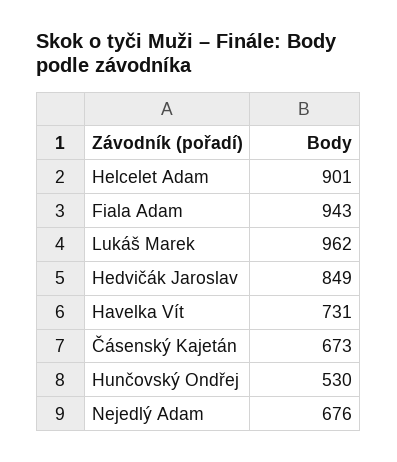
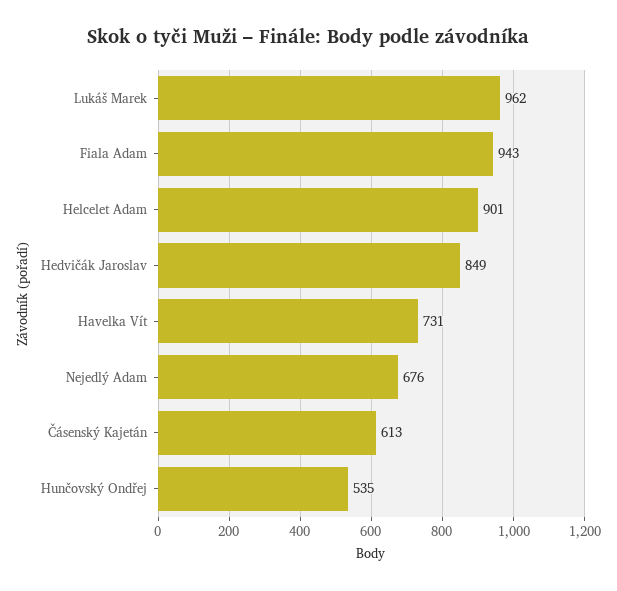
Čásenský Kajetán: 673 -> 613
Hunčovský Ondřej: 530 -> 535

